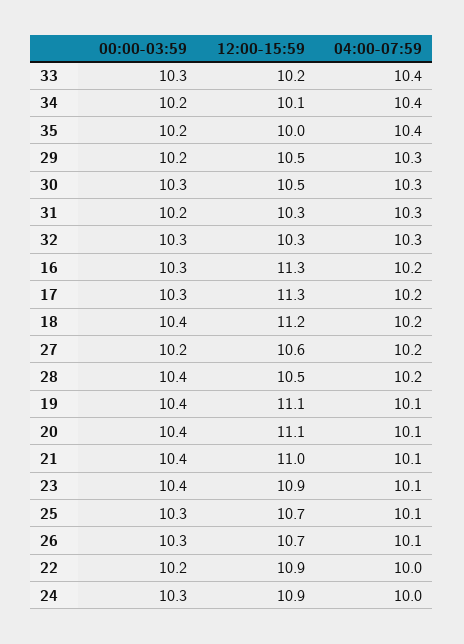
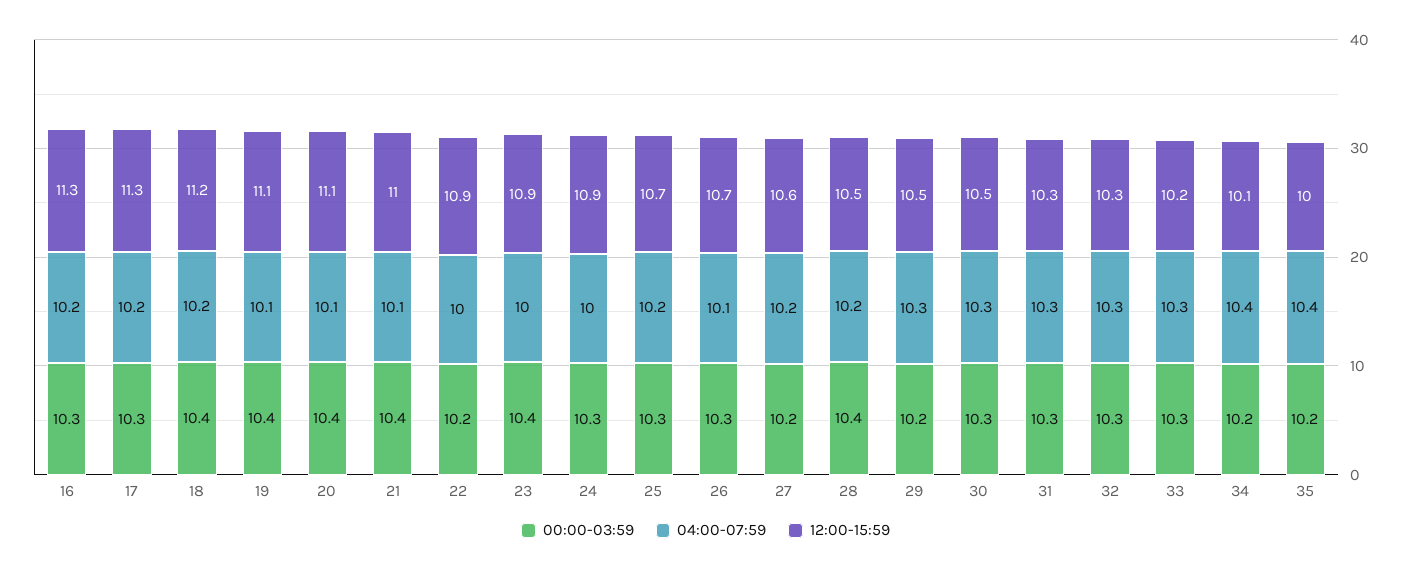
04:00-07:59, 33: 10.4 -> 10.3
00:00-03:59, 31: 10.2 -> 10.3
04:00-07:59, 23: 10.1 -> 10
04:00-07:59, 25: 10.1 -> 10.2

